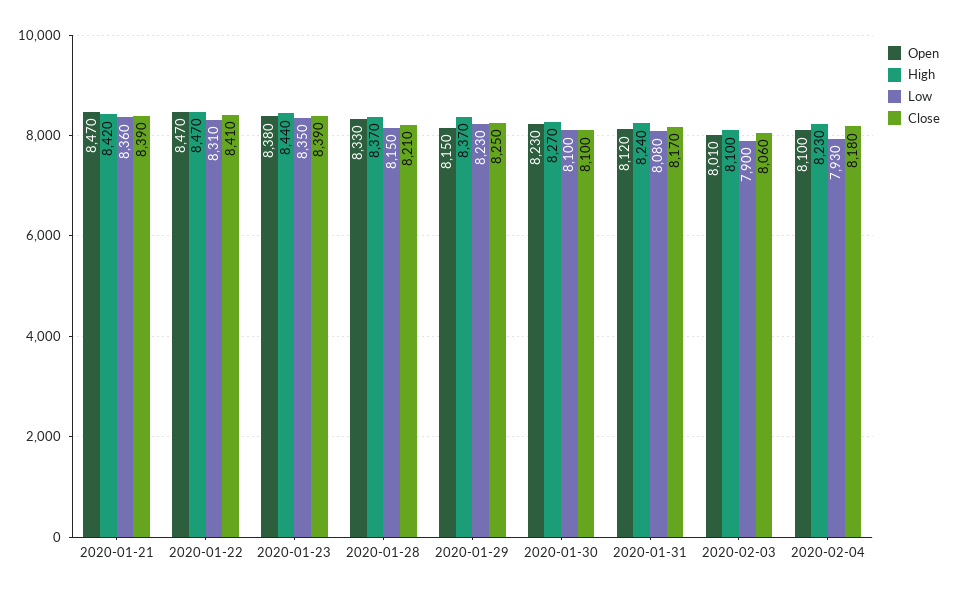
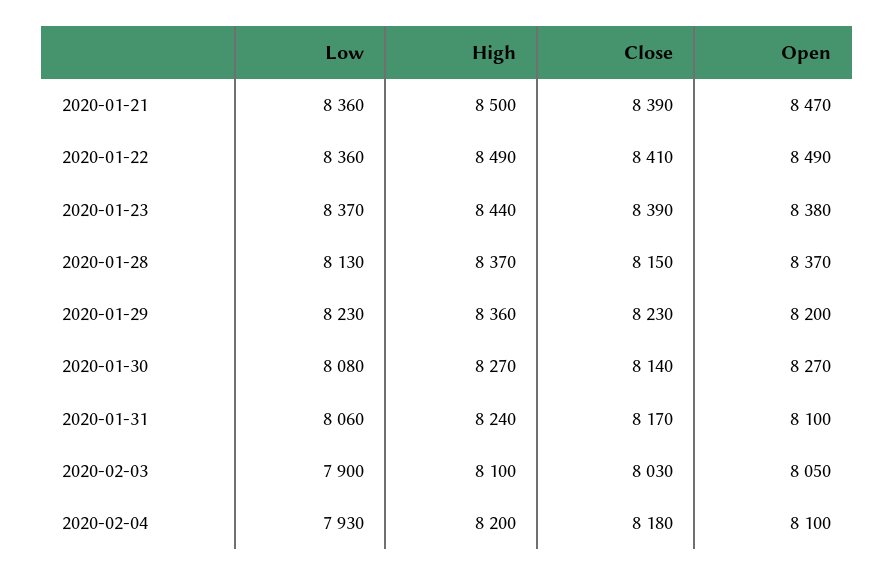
High, 2020-01-21: 8420 -> 8500
Open, 2020-01-22: 8470 -> 8490
High, 2020-01-22: 8470 -> 8490
Low, 2020-01-22: 8310 -> 8360
Low, 2020-01-23: 8350 -> 8370
Open, 2020-01-28: 8330 -> 8370
Low, 2020-01-28: 8150 -> 8130
Close, 2020-01-28: 8210 -> 8150
Open, 2020-01-29: 8150 -> 8200
High, 2020-01-29: 8370 -> 8360
Close, 2020-01-29: 8250 -> 8230
Open, 2020-01-30: 8230 -> 8270
Low, 2020-01-30: 8100 -> 8080
Close, 2020-01-30: 8100 -> 8140
Open, 2020-01-31: 8120 -> 8100
Low, 2020-01-31: 8080 -> 8060
Open, 2020-02-03: 8010 -> 8050
Close, 2020-02-03: 8060 -> 8030
High, 2020-02-04: 8230 -> 8200

